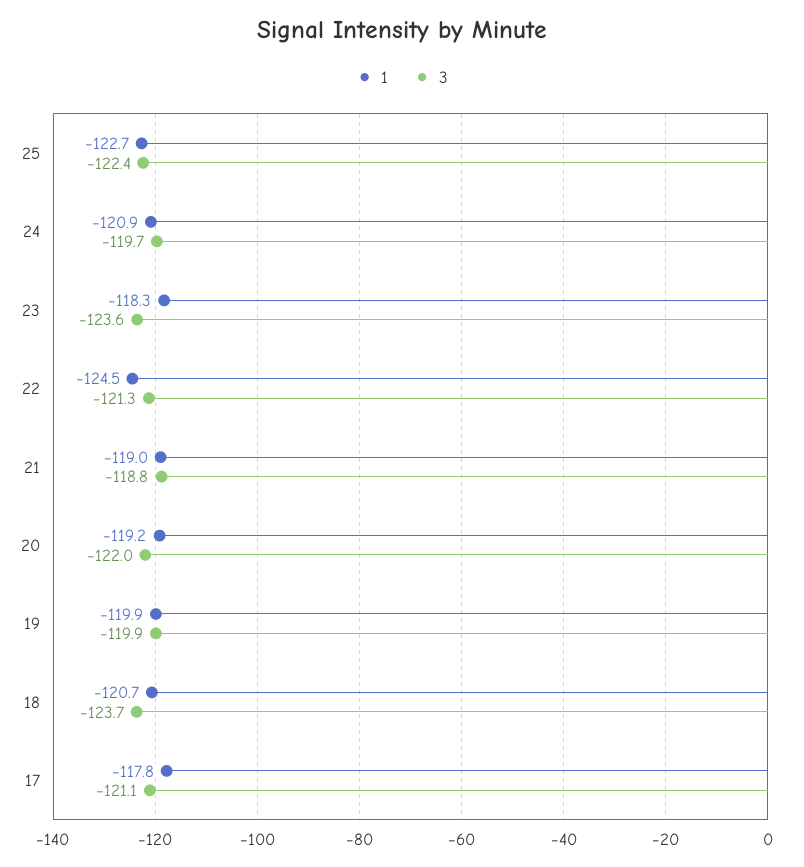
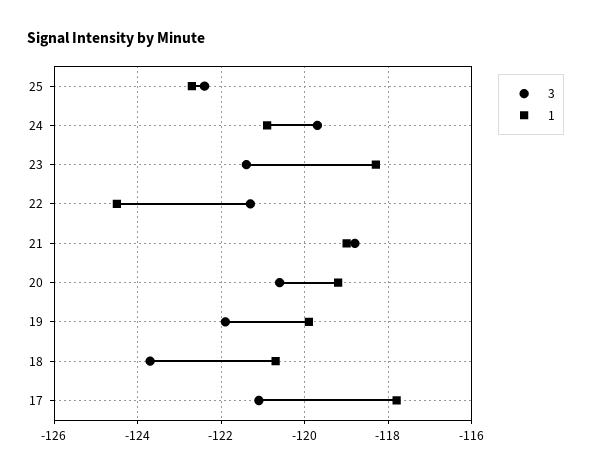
3, 23: -123.6 -> -121.5
3, 20: -122 -> -120.5
3, 19: -119.9 -> -122

